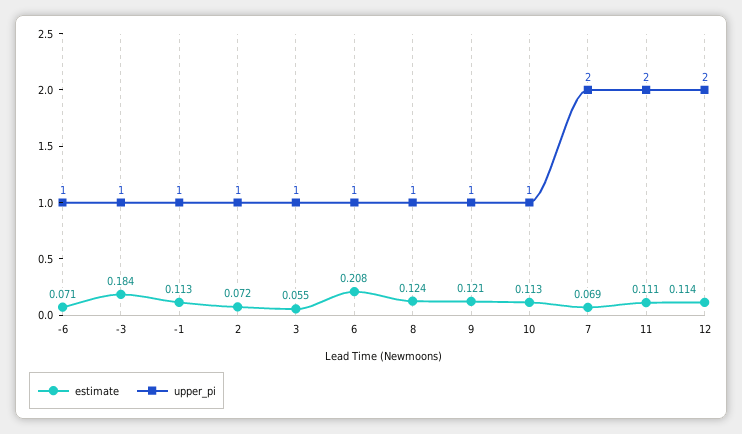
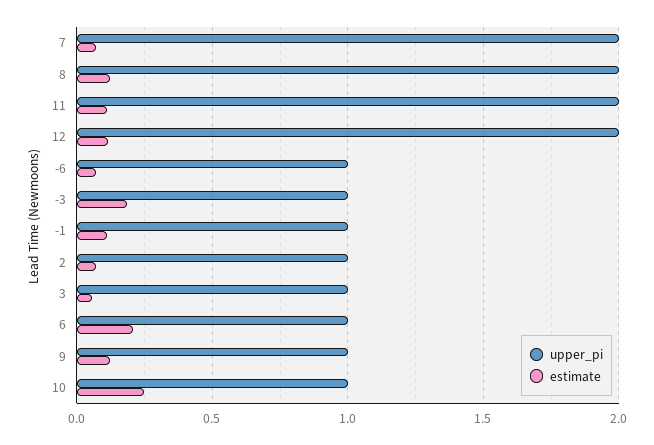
upper_pi, 8: 1 -> 2
estimate, 10: 0.113 -> 0.25

